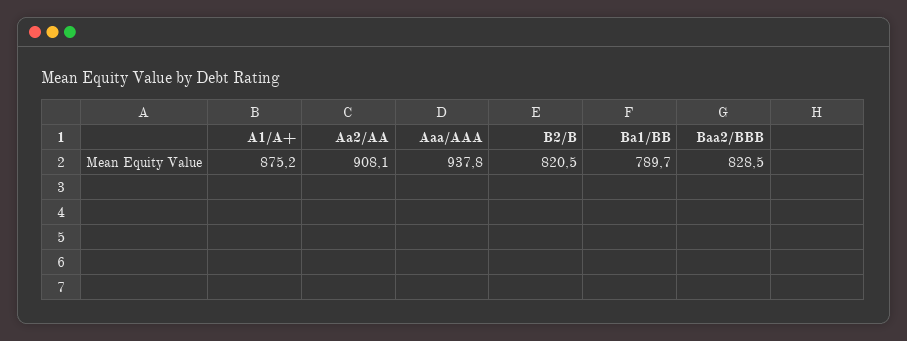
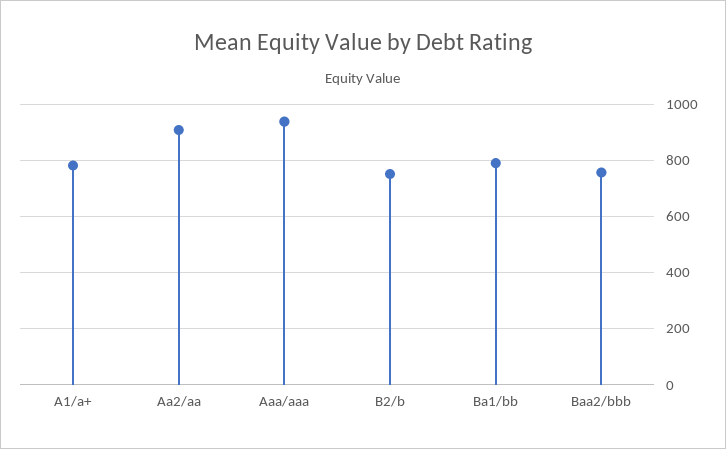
A1/A+: 875.2 -> 775
B2/B: 820.5 -> 750
Baa2/BBB: 828.5 -> 750

